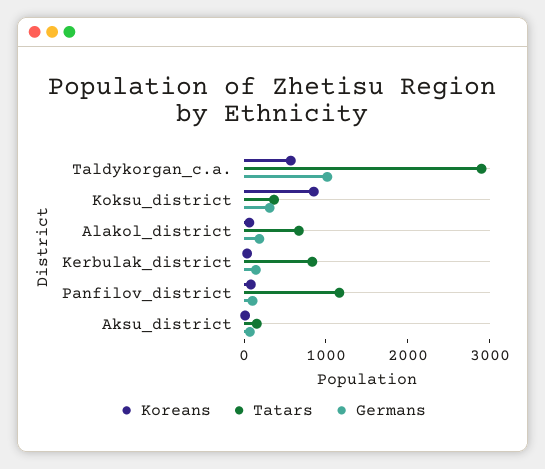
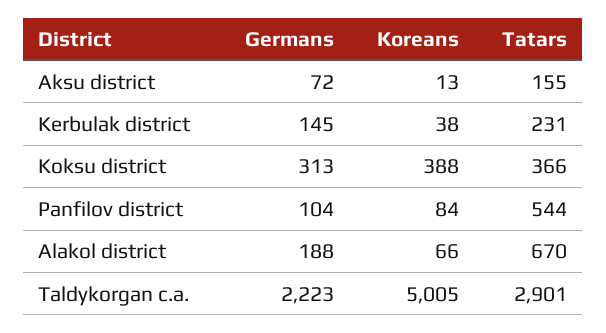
Koreans, Taldykorgan_c.a.: 600 -> 5005
Germans, Taldykorgan_c.a.: 1000 -> 2223
Koreans, Koksu_district: 800 -> 388
Tatars, Kerbulak_district: 800 -> 231
Tatars, Panfilov_district: 1200 -> 544

